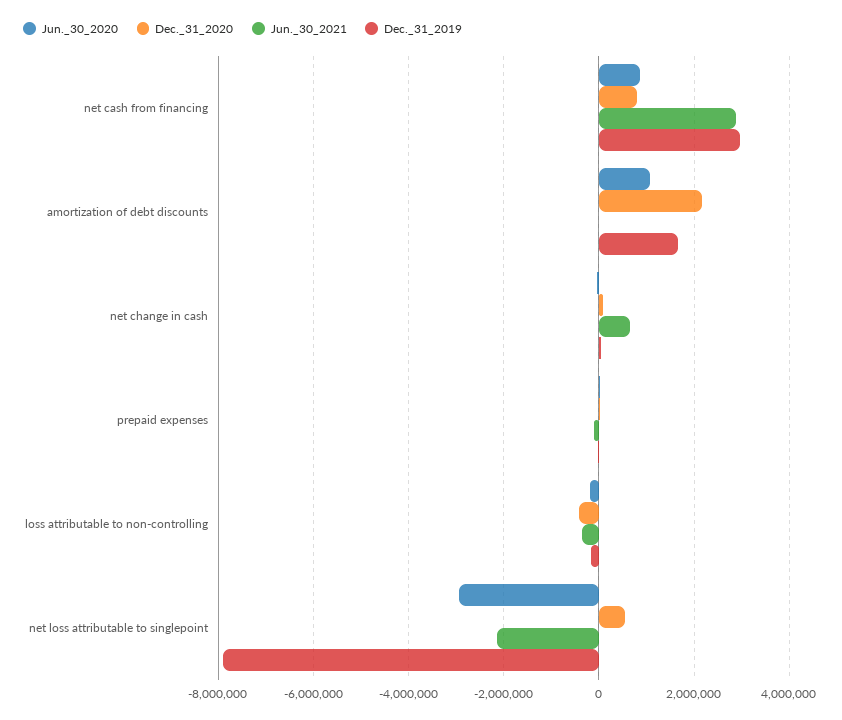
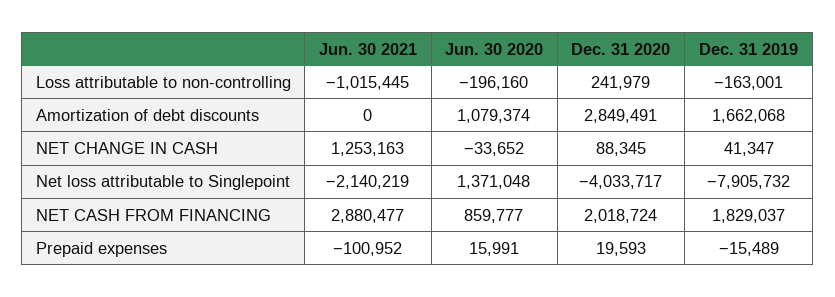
Dec._31_2020, net cash from financing: 800000 -> 2018724
Dec._31_2019, net cash from financing: 3000000 -> 1829037
Dec._31_2020, amortization of debt discounts: 2200000 -> 2849491
Jun._30_2021, net change in cash: 600000 -> 1253163
Dec._31_2020, loss attributable to non-controlling: -400000 -> 241979
Jun._30_2021, loss attributable to non-controlling: -400000 -> -1015445
Jun._30_2020, net loss attributable to singlepoint: -3000000 -> 1371048
Dec._31_2020, net loss attributable to singlepoint: 600000 -> -4033717

